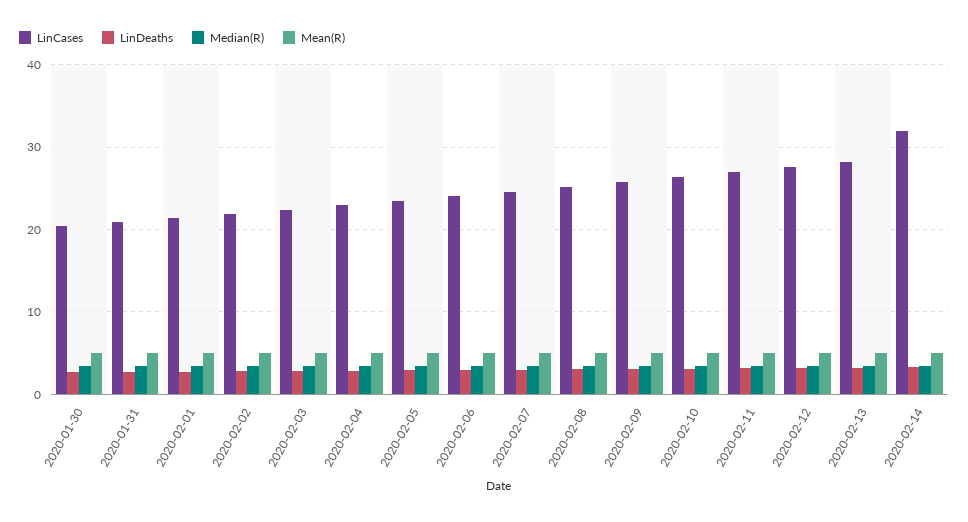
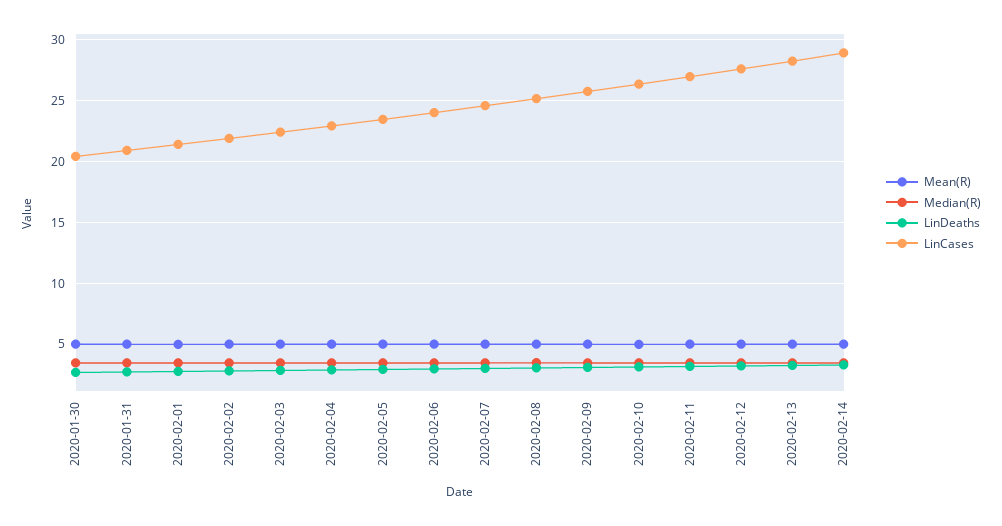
LinCases, 2020-02-14: 32 -> 29

